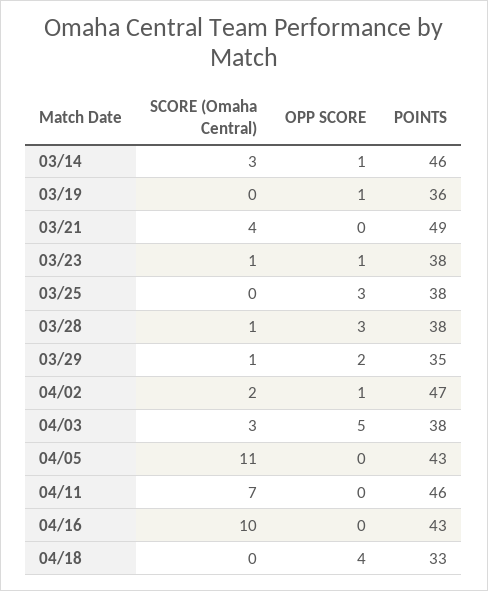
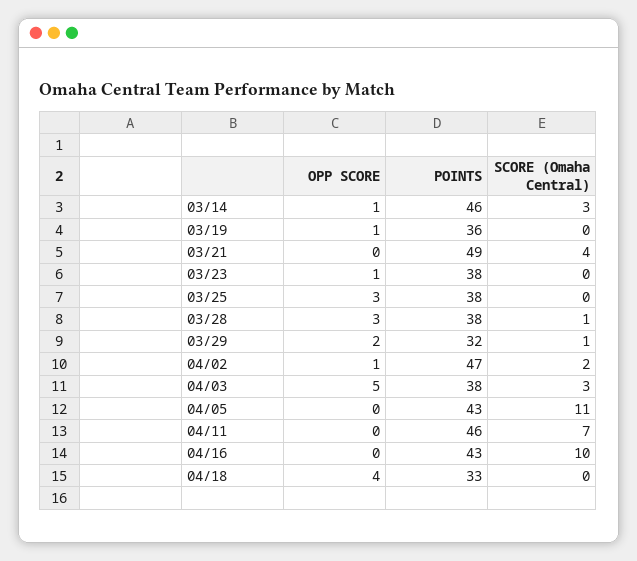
SCORE (Omaha Central), 03/23: 1 -> 0
POINTS, 03/29: 35 -> 32

